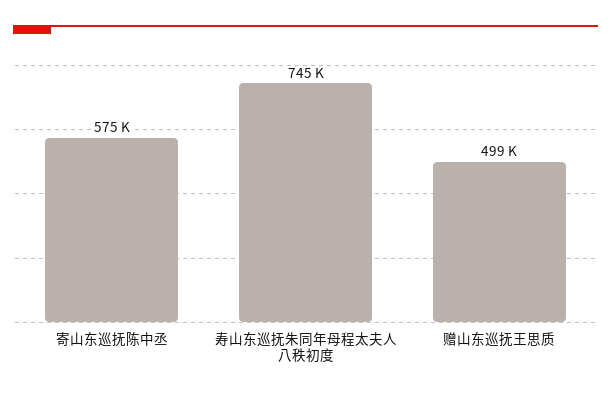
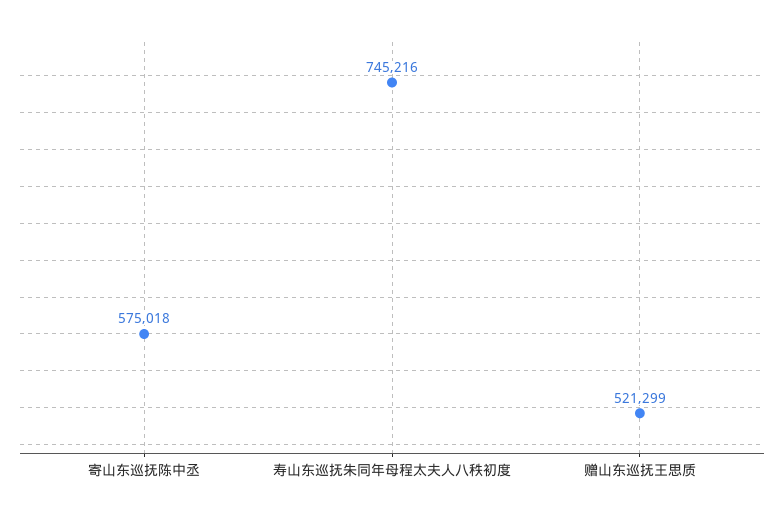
赠山东巡抚王思质: 499000 -> 521299

